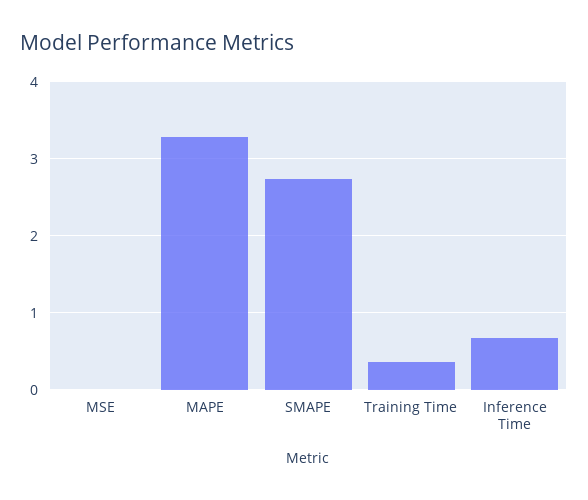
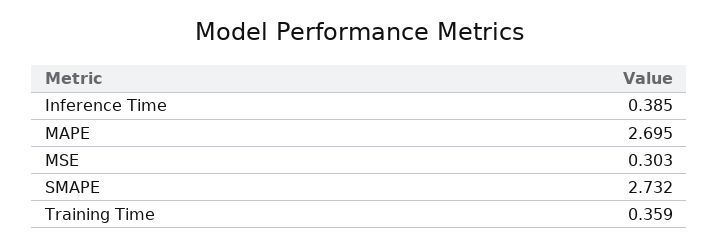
MSE: 0 -> 0.303
MAPE: 3.3 -> 2.695
Inference Time: 0.7 -> 0.385

